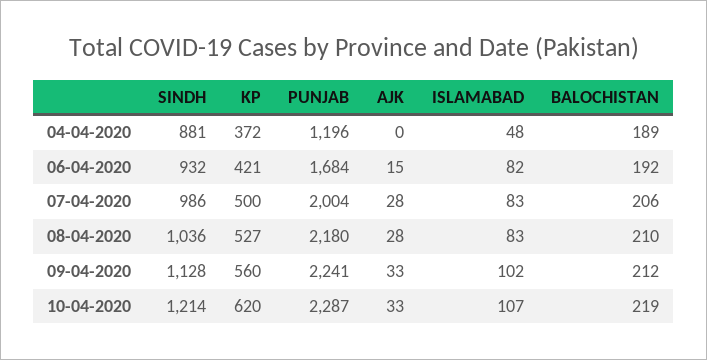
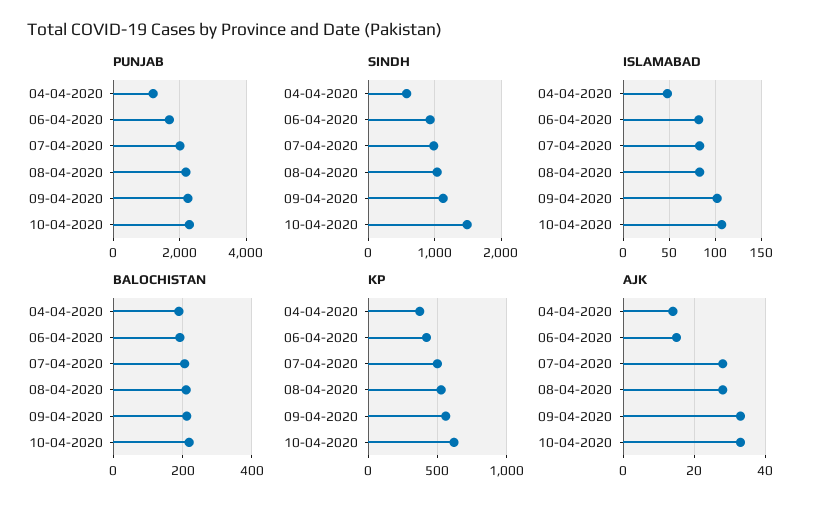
SINDH, 04-04-2020: 881 -> 600
AJK, 04-04-2020: 0 -> 15
SINDH, 10-04-2020: 1214 -> 1500

